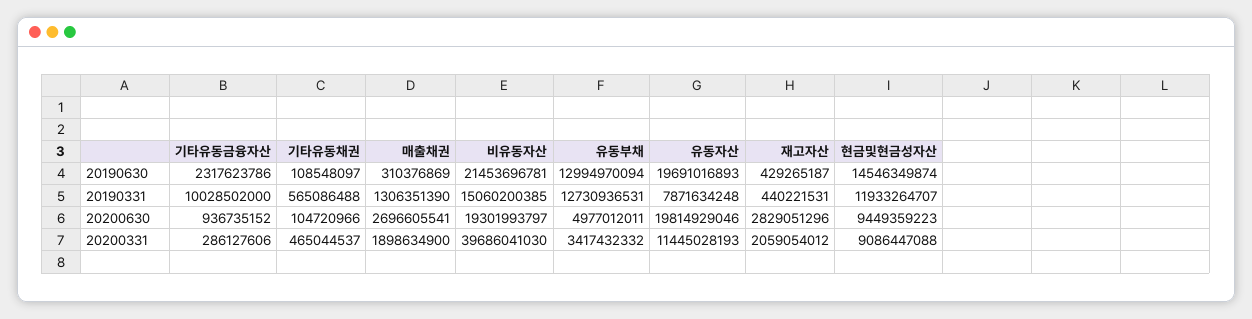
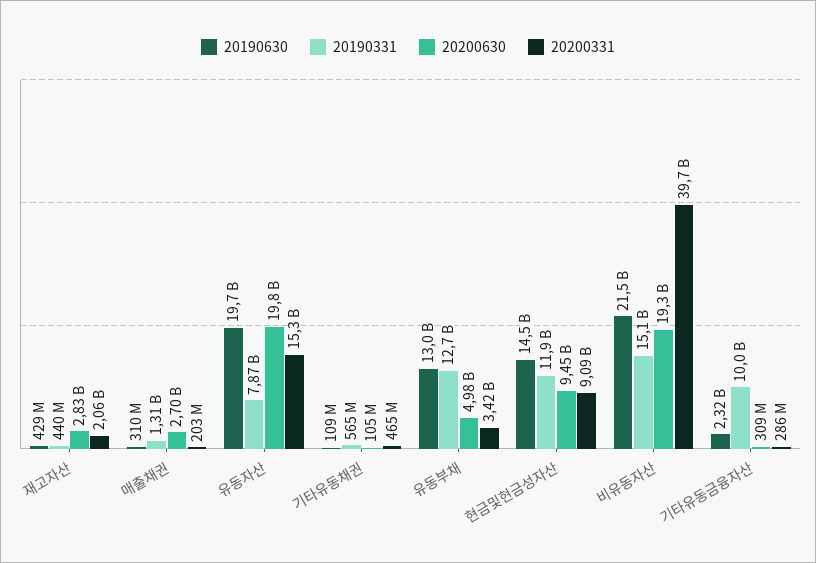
20200630, 기타유동금융자산: 936735152 -> 309000000
20200331, 매출채권: 1898634900 -> 203000000
20200331, 유동자산: 11445028193 -> 15300000000

